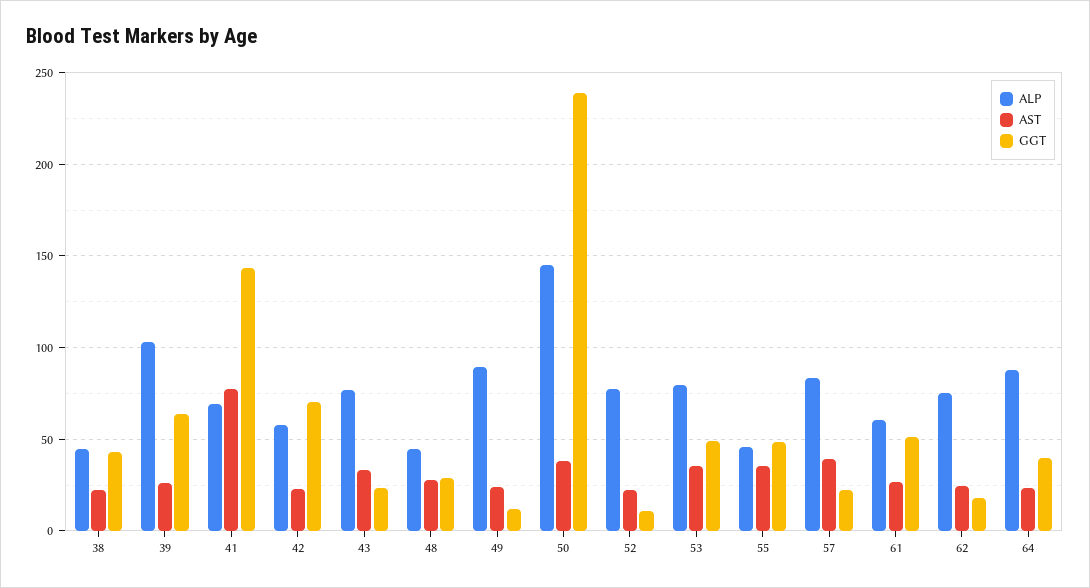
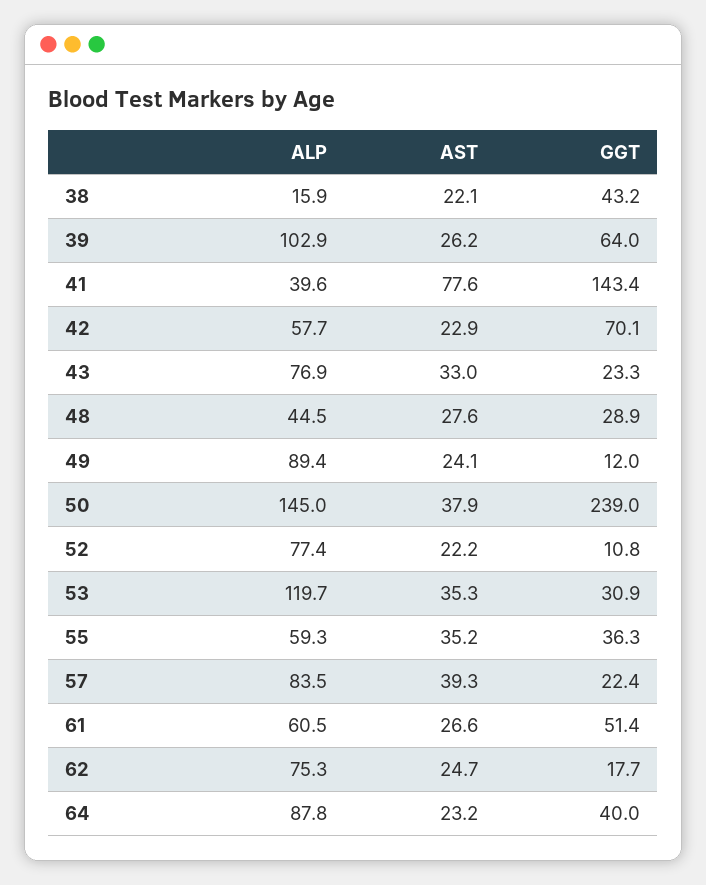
ALP, 38: 45 -> 15.9
ALP, 41: 70 -> 39.6
ALP, 53: 80 -> 119.7
GGT, 53: 50 -> 30.9
ALP, 55: 45 -> 59.3
GGT, 55: 50 -> 36.3

